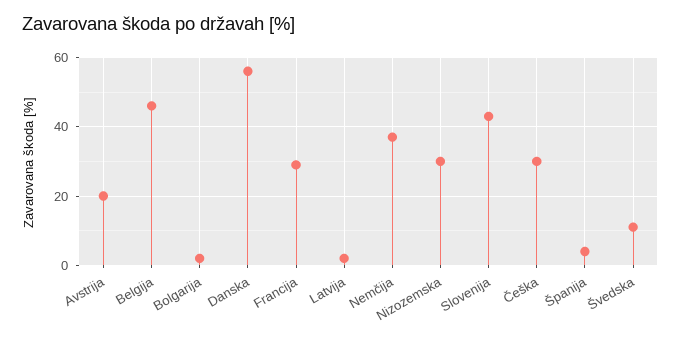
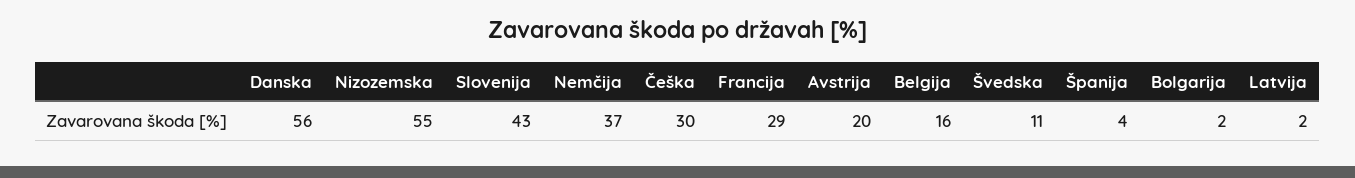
Belgija: 45 -> 16
Nizozemska: 30 -> 55

